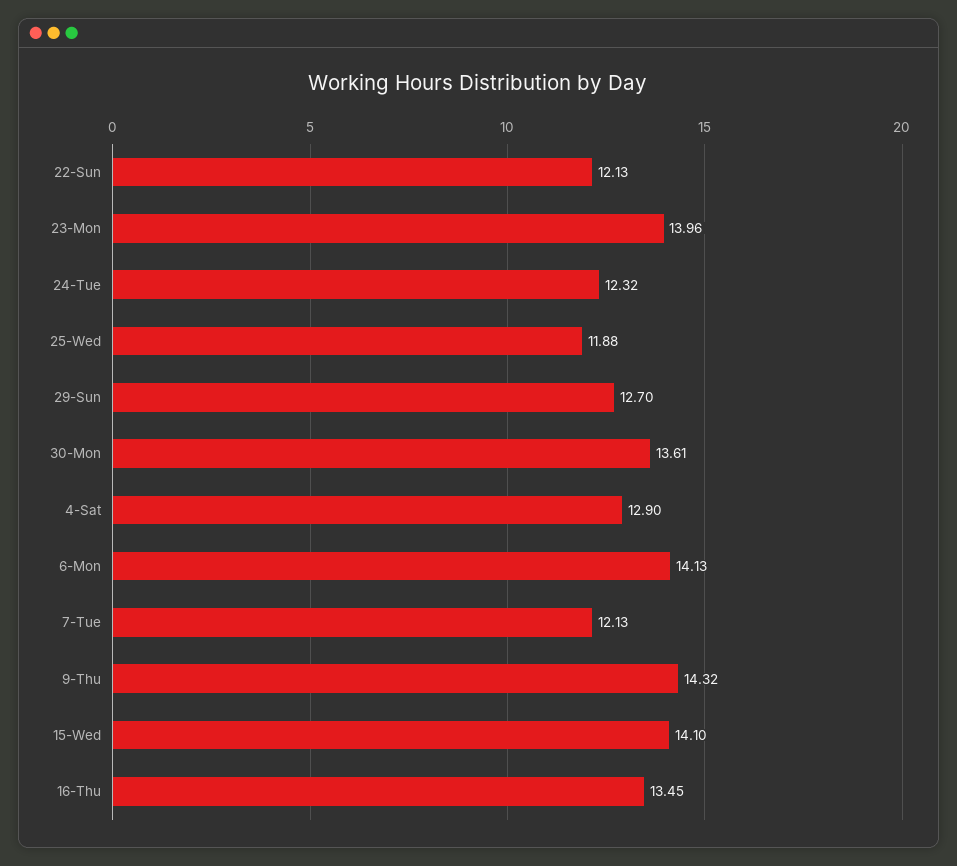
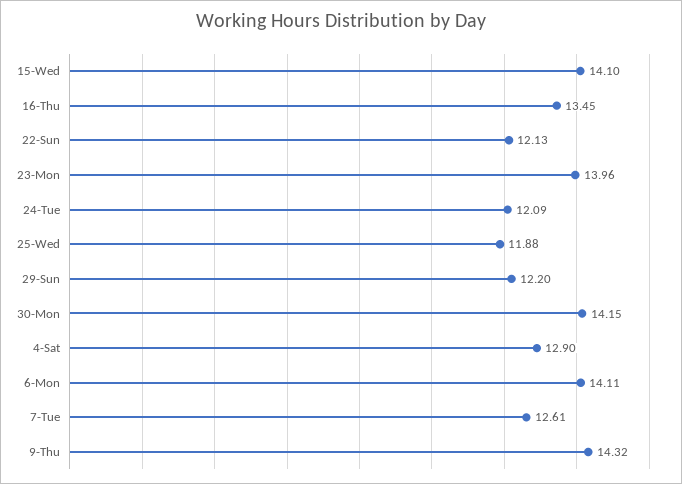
24-Tue: 12.32 -> 12.09
29-Sun: 12.7 -> 12.2
30-Mon: 13.61 -> 14.15
6-Mon: 14.13 -> 14.11
7-Tue: 12.13 -> 12.61

